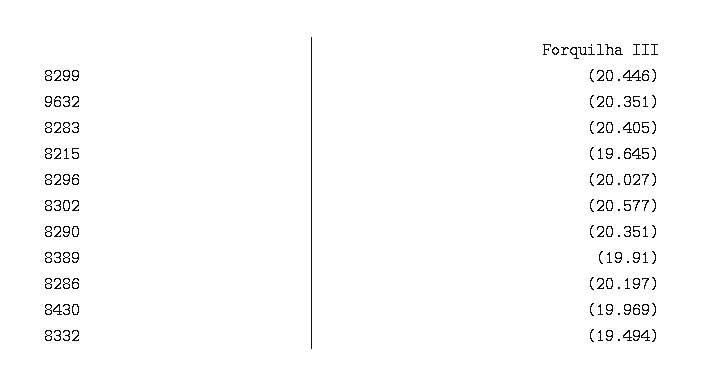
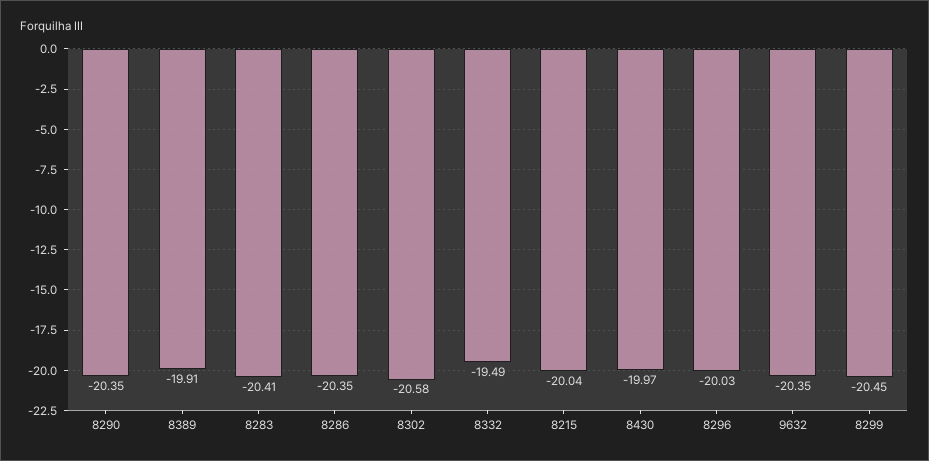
8215: -19.645 -> -20.04
8286: -20.197 -> -20.35

